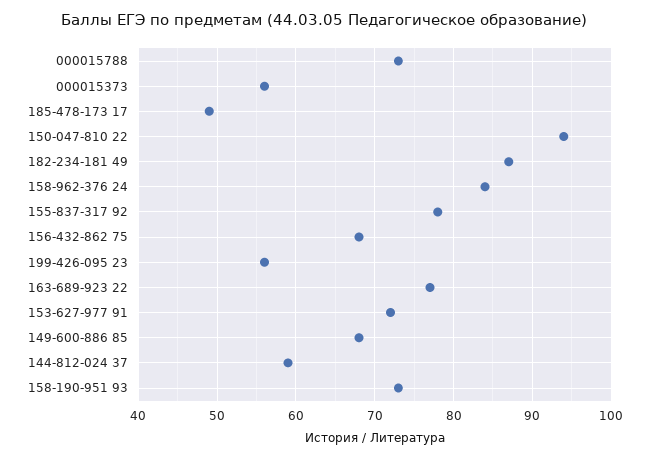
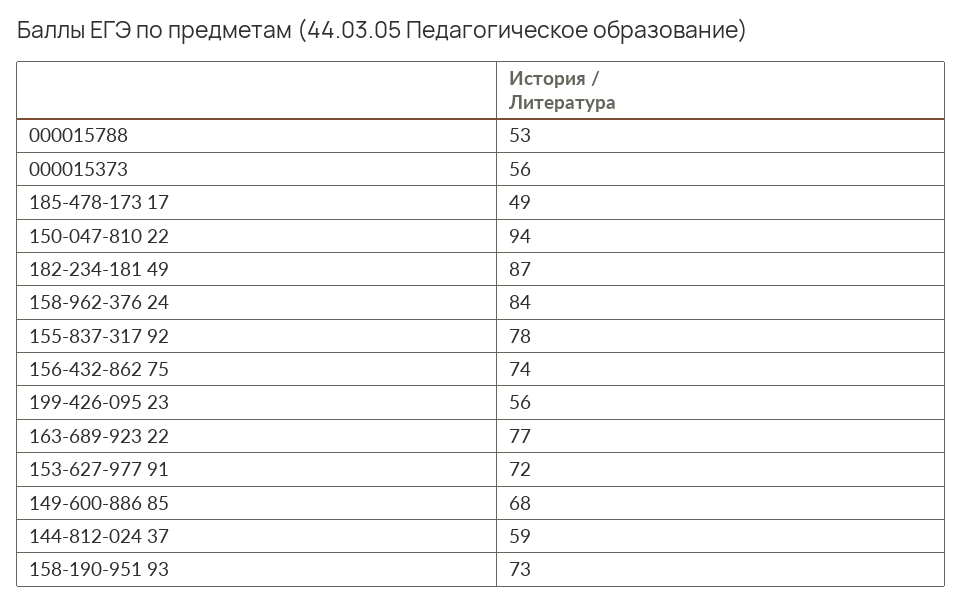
000015788: 73 -> 53
156-432-862 75: 68 -> 74

